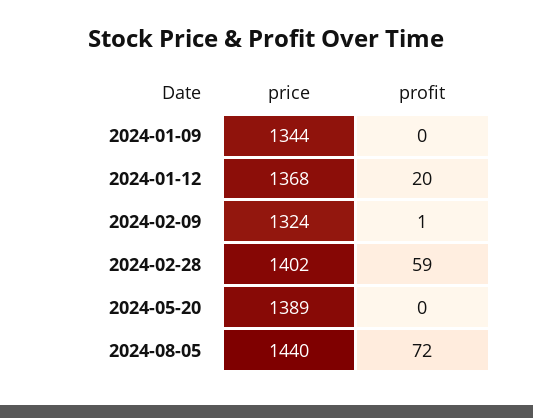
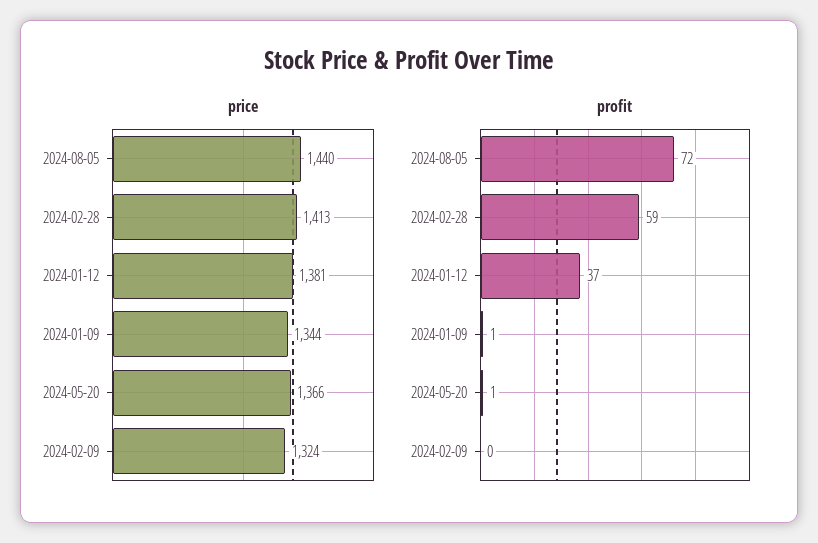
profit, 2024-01-09: 0 -> 1
price, 2024-01-12: 1368 -> 1381
profit, 2024-01-12: 20 -> 37
profit, 2024-02-09: 1 -> 0
price, 2024-02-28: 1402 -> 1413
price, 2024-05-20: 1389 -> 1366
profit, 2024-05-20: 0 -> 1

